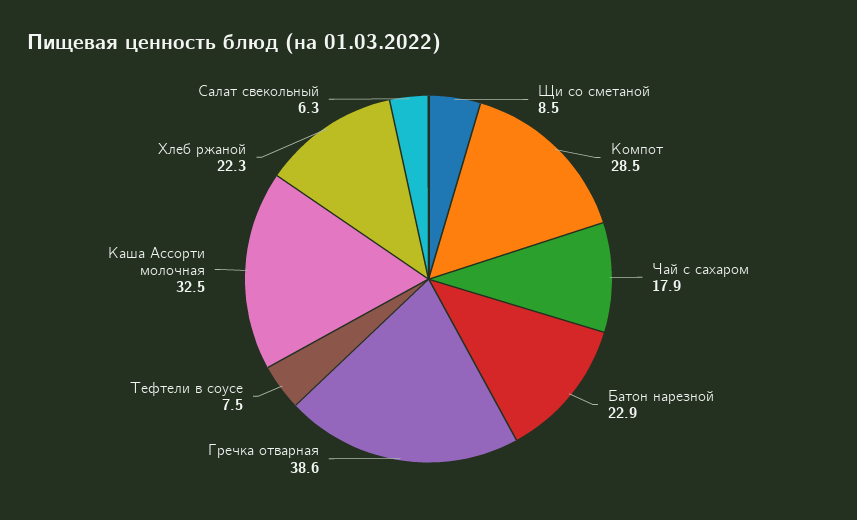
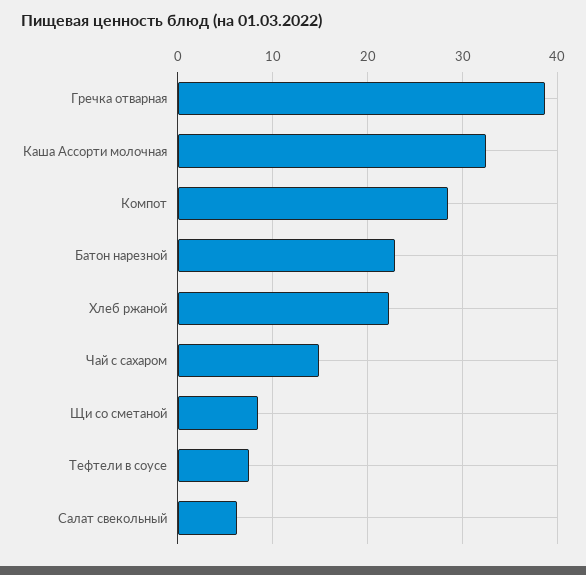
Чай с сахаром: 17.9 -> 15

